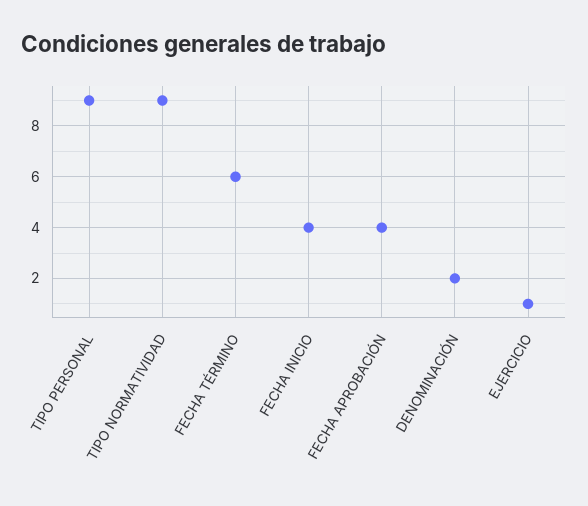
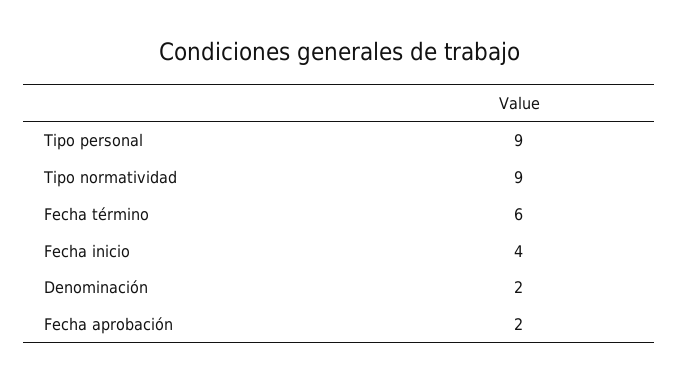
FECHA APROBACIÓN: 4 -> 2
EJERCICIO: 1 -> none

